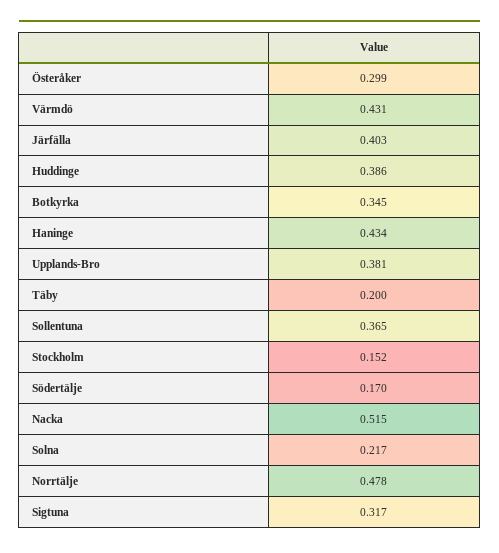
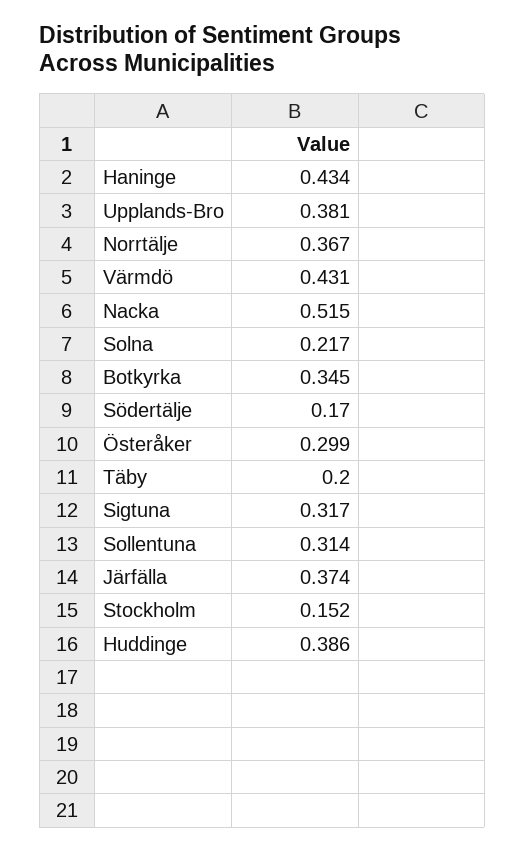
Järfälla: 0.403 -> 0.374
Sollentuna: 0.365 -> 0.314
Norrtälje: 0.478 -> 0.367

